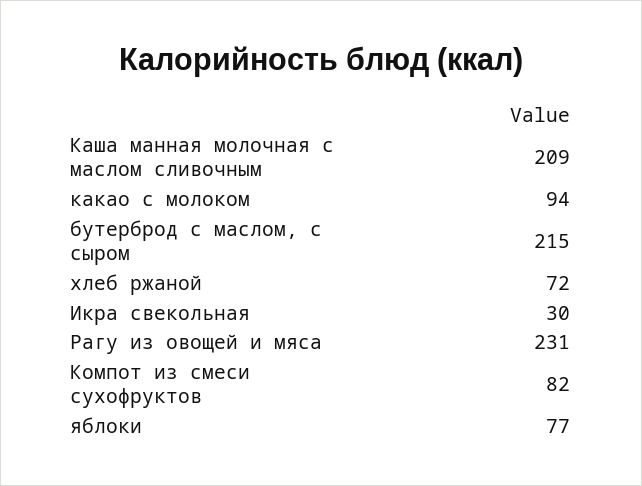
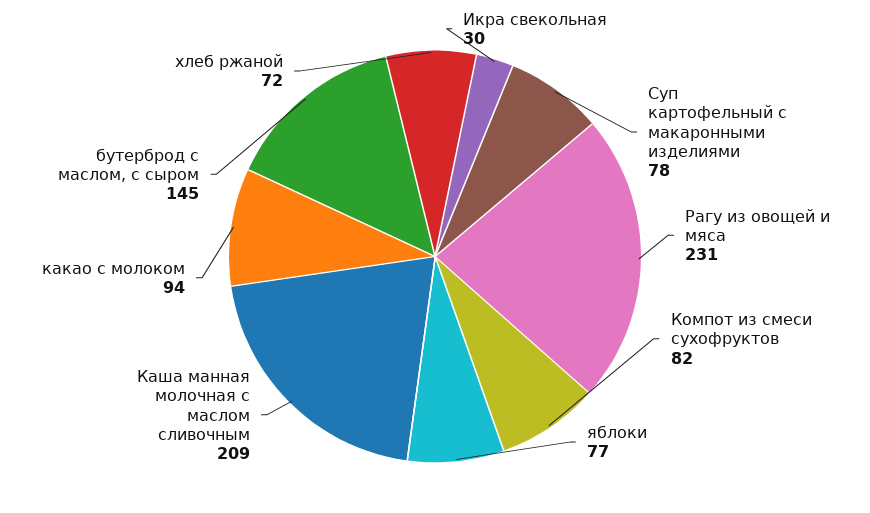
бутерброд с маслом, с сыром: 215 -> 145
Суп картофельный с макаронными изделиями: none -> 78

